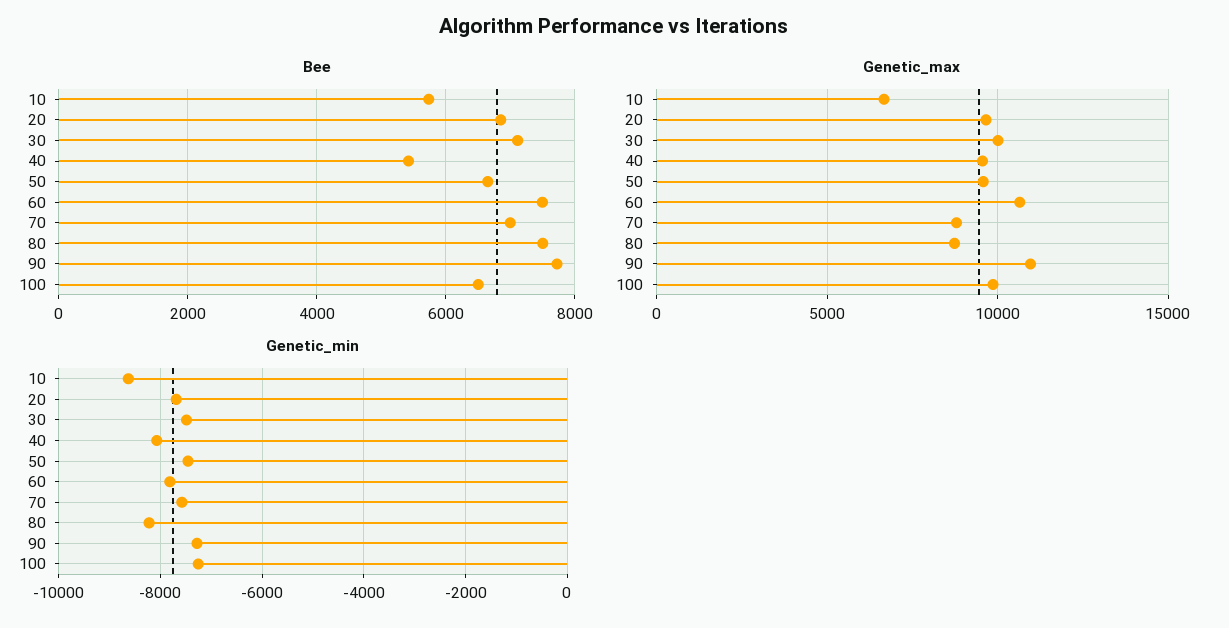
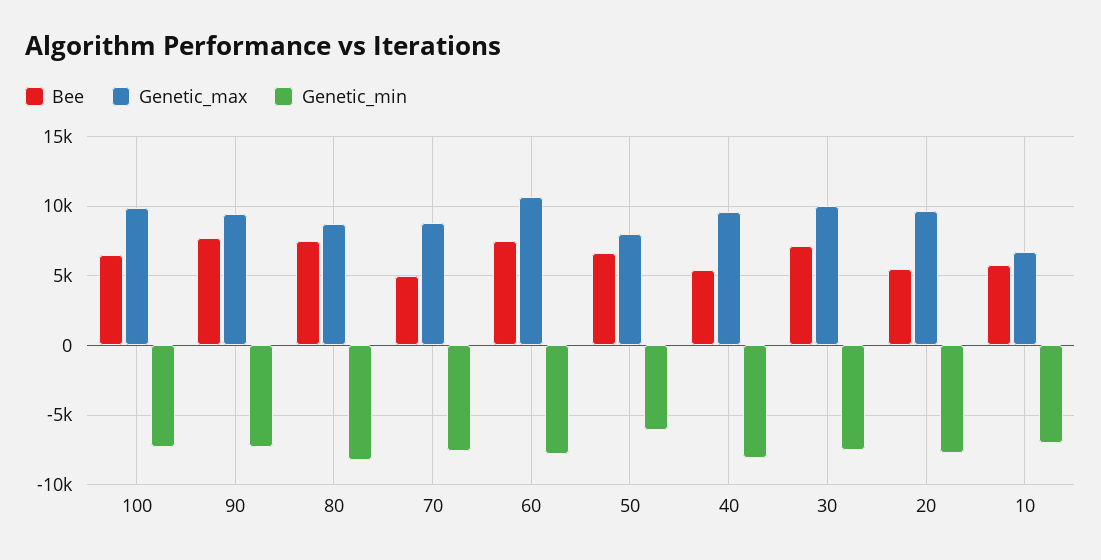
Bee, 20: 6800 -> 5500
Bee, 70: 7000 -> 5000
Genetic_max, 50: 9500 -> 8000
Genetic_max, 90: 11000 -> 9500
Genetic_min, 10: -8600 -> -7000
Genetic_min, 50: -7400 -> -6000

